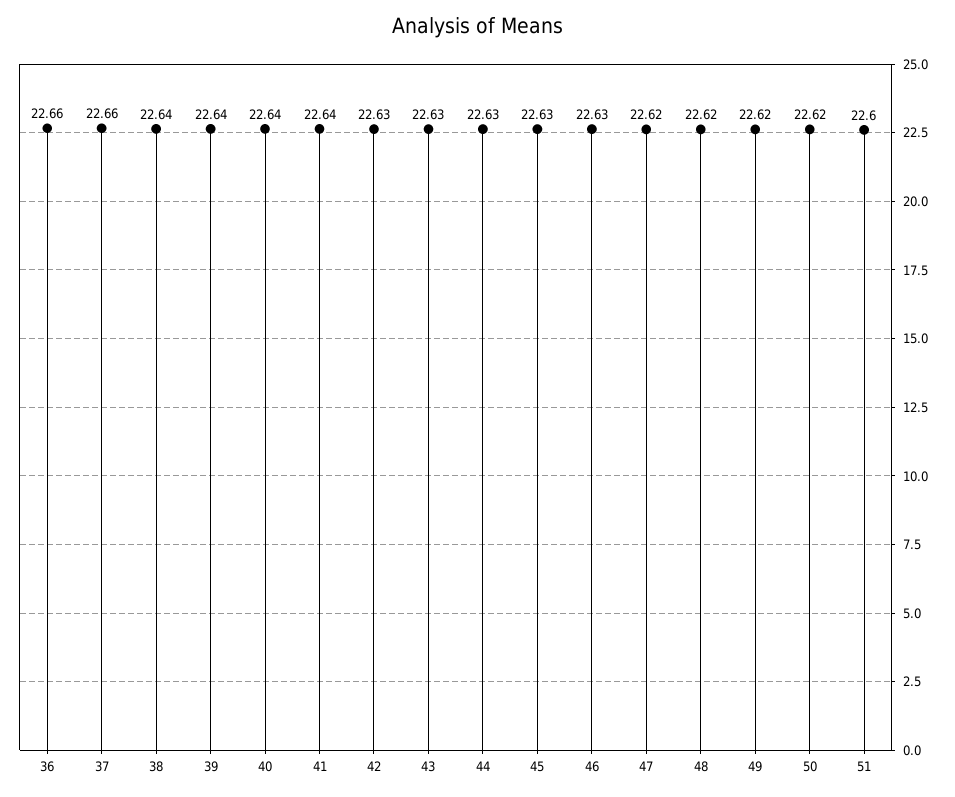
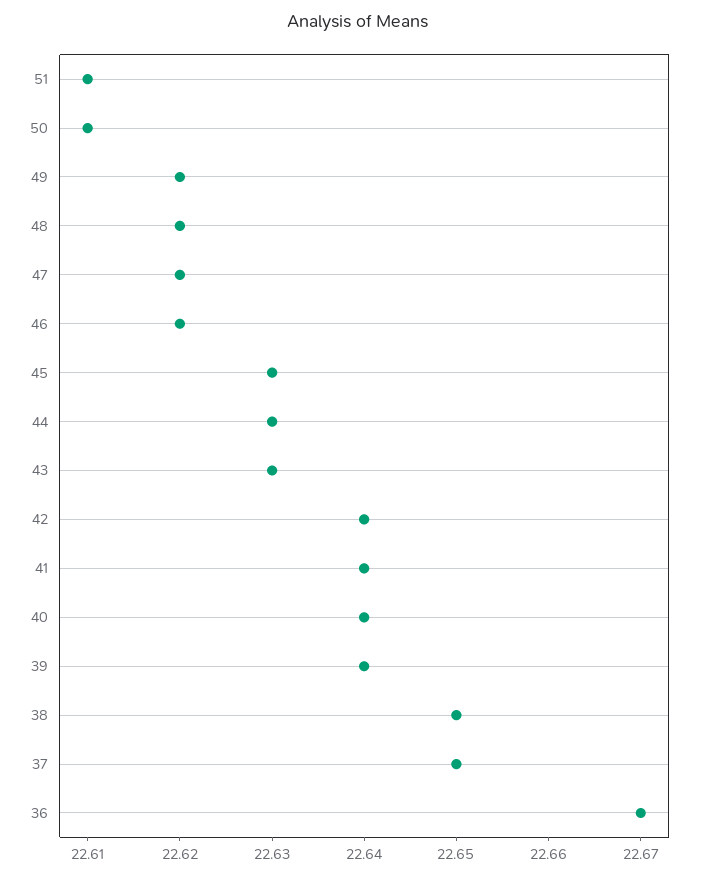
36: 22.66 -> 22.67
37: 22.66 -> 22.65
38: 22.64 -> 22.65
42: 22.63 -> 22.64
46: 22.63 -> 22.62
50: 22.62 -> 22.61
51: 22.6 -> 22.61

